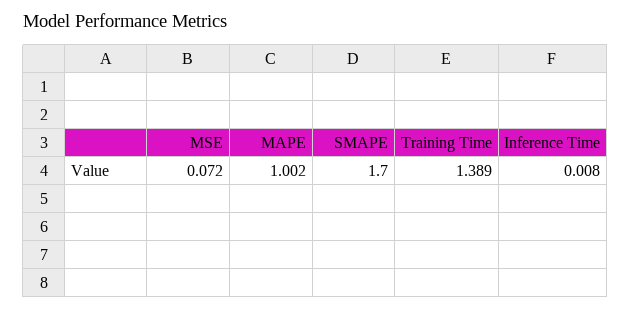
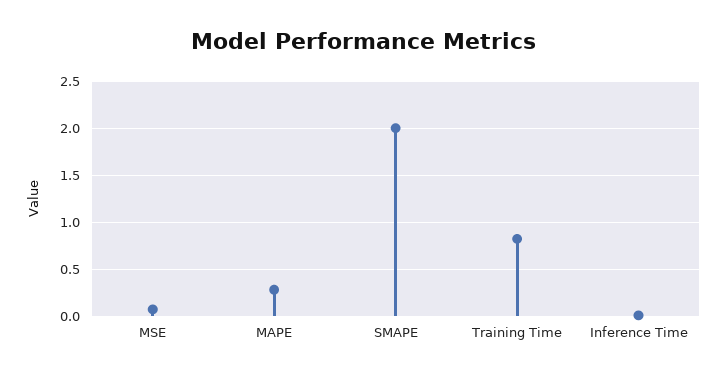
MAPE: 1.002 -> 0.3
SMAPE: 1.7 -> 2
Training Time: 1.389 -> 0.8

